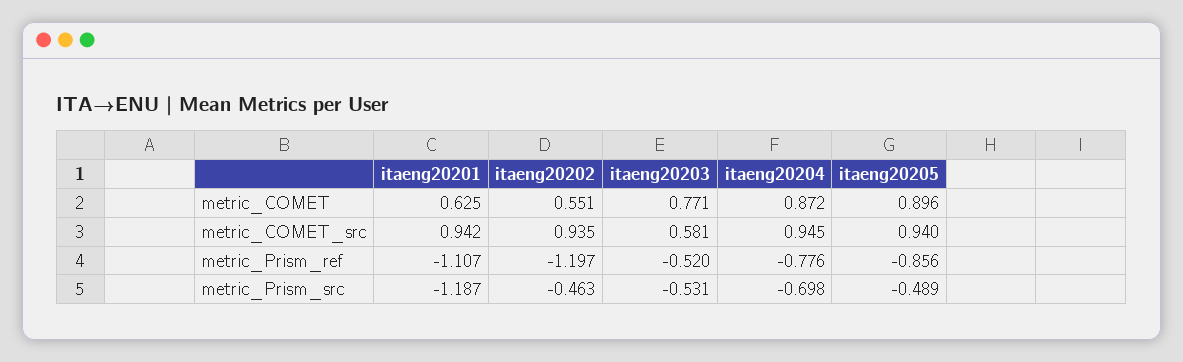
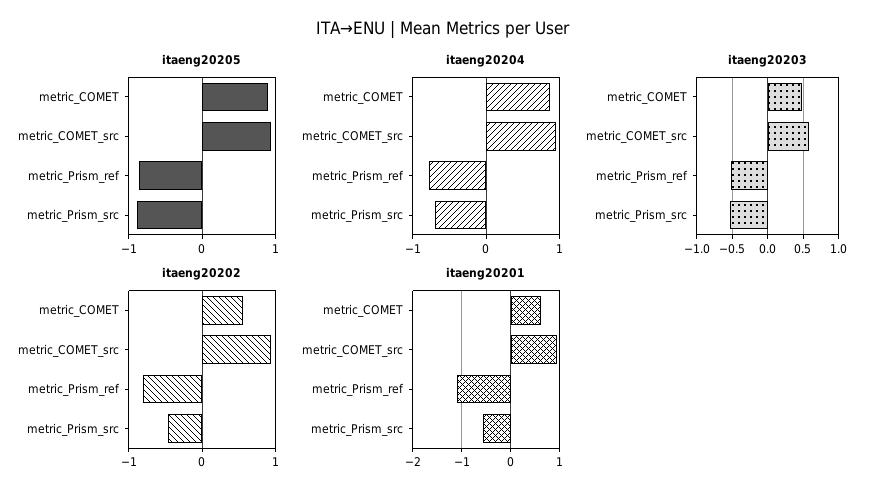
itaeng20203, metric_COMET: 0.771 -> 0.5
itaeng20202, metric_Prism_ref: -1.197 -> -0.8
itaeng20201, metric_Prism_src: -1.187 -> -0.6
itaeng20205, metric_Prism_src: -0.489 -> -0.9

